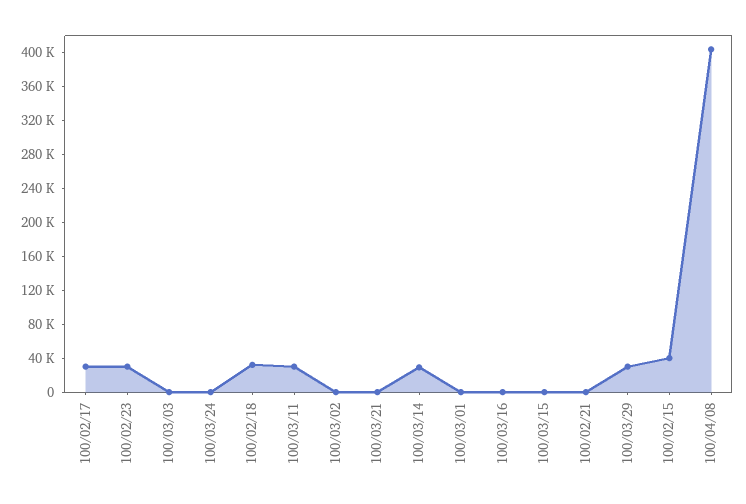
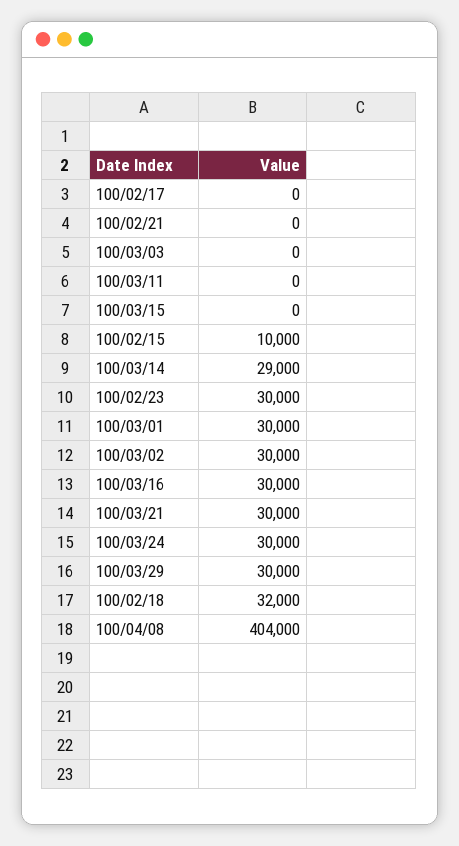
100/02/17: 30000 -> 0
100/03/24: 0 -> 30000
100/03/11: 30000 -> 0
100/03/02: 0 -> 30000
100/03/21: 0 -> 30000
100/03/01: 0 -> 30000
100/03/16: 0 -> 30000
100/02/15: 40000 -> 10000

